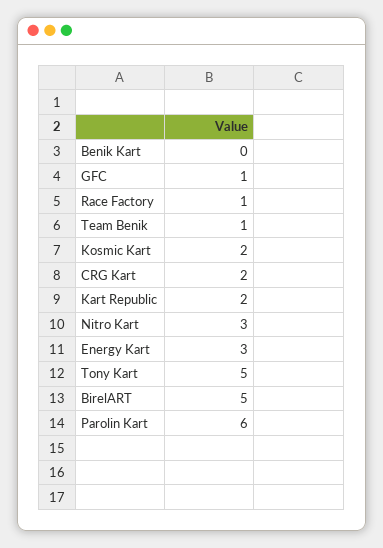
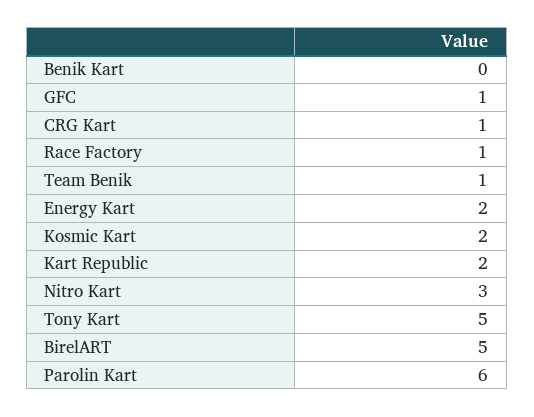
CRG Kart: 2 -> 1
Energy Kart: 3 -> 2

